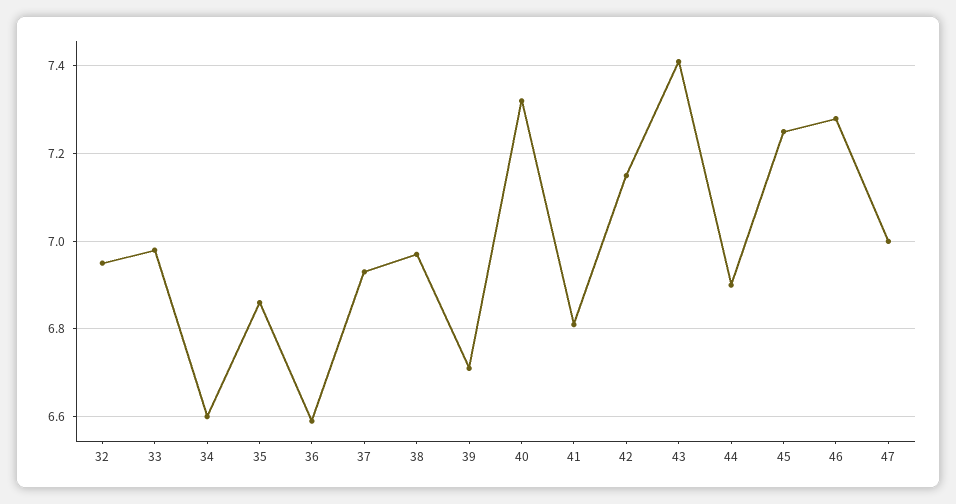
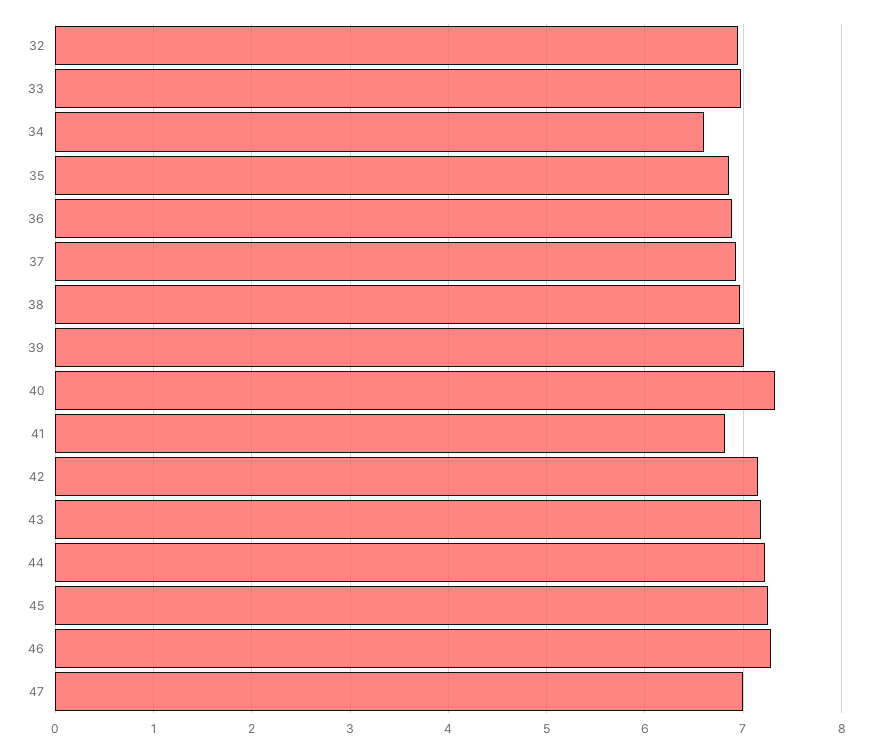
36: 6.6 -> 6.9
39: 6.7 -> 7
43: 7.4 -> 7.2
44: 6.9 -> 7.2

